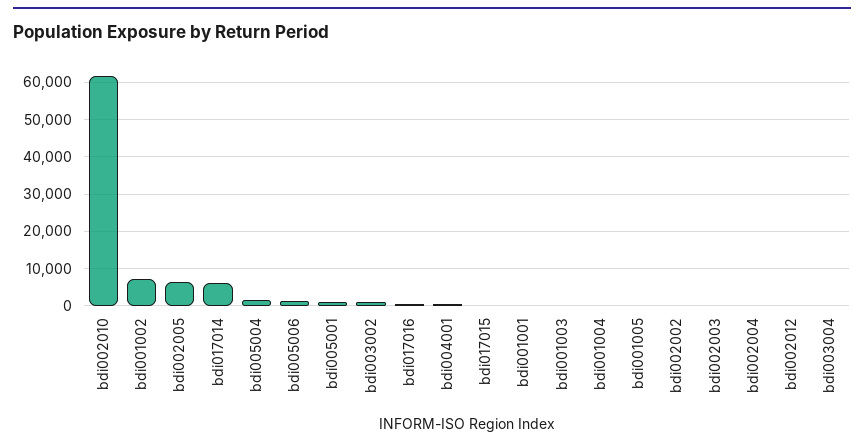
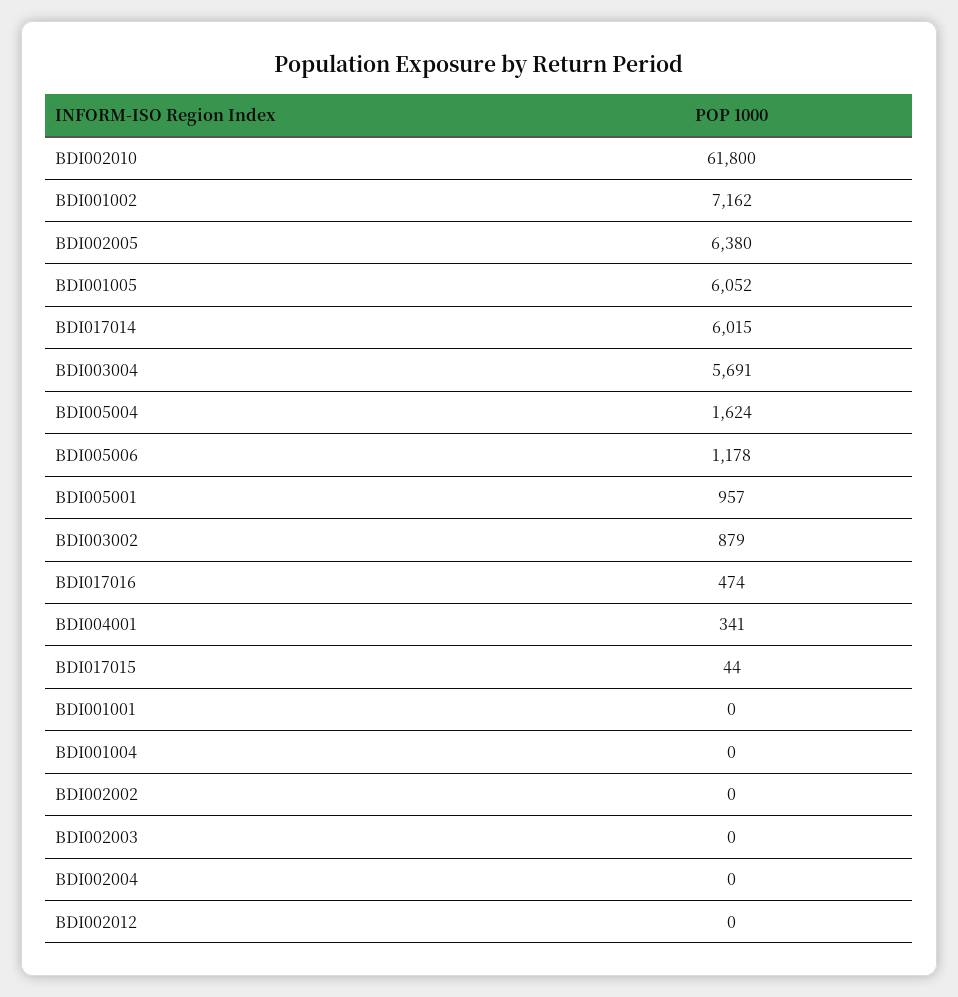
bdi001003: 0 -> none
bdi001005: 0 -> 6052
bdi003004: 0 -> 5691

